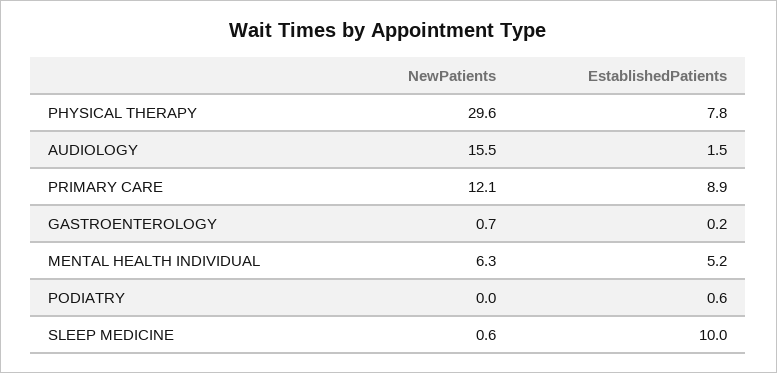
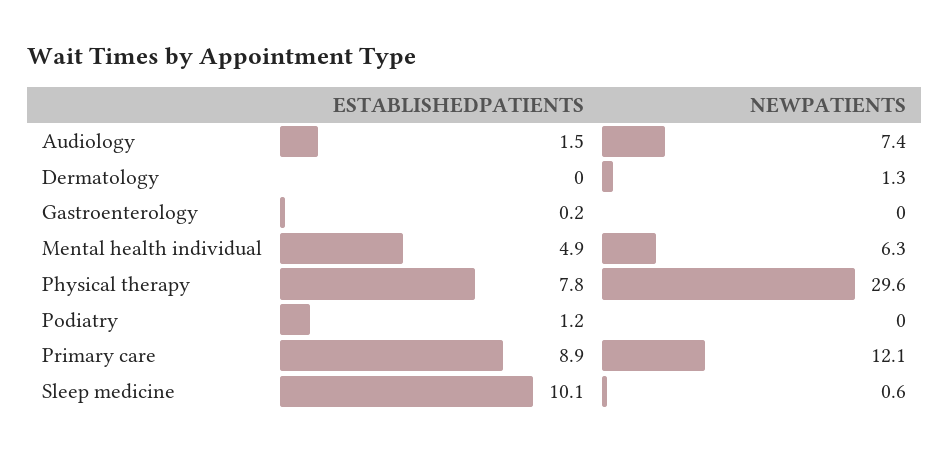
NewPatients, AUDIOLOGY: 15.5 -> 7.4
NewPatients, GASTROENTEROLOGY: 0.7 -> 0
EstablishedPatients, MENTAL HEALTH INDIVIDUAL: 5.2 -> 4.9
EstablishedPatients, PODIATRY: 0.6 -> 1.2
EstablishedPatients, SLEEP MEDICINE: 10 -> 10.1
EstablishedPatients, Dermatology: none -> 0
NewPatients, Dermatology: none -> 1.3

